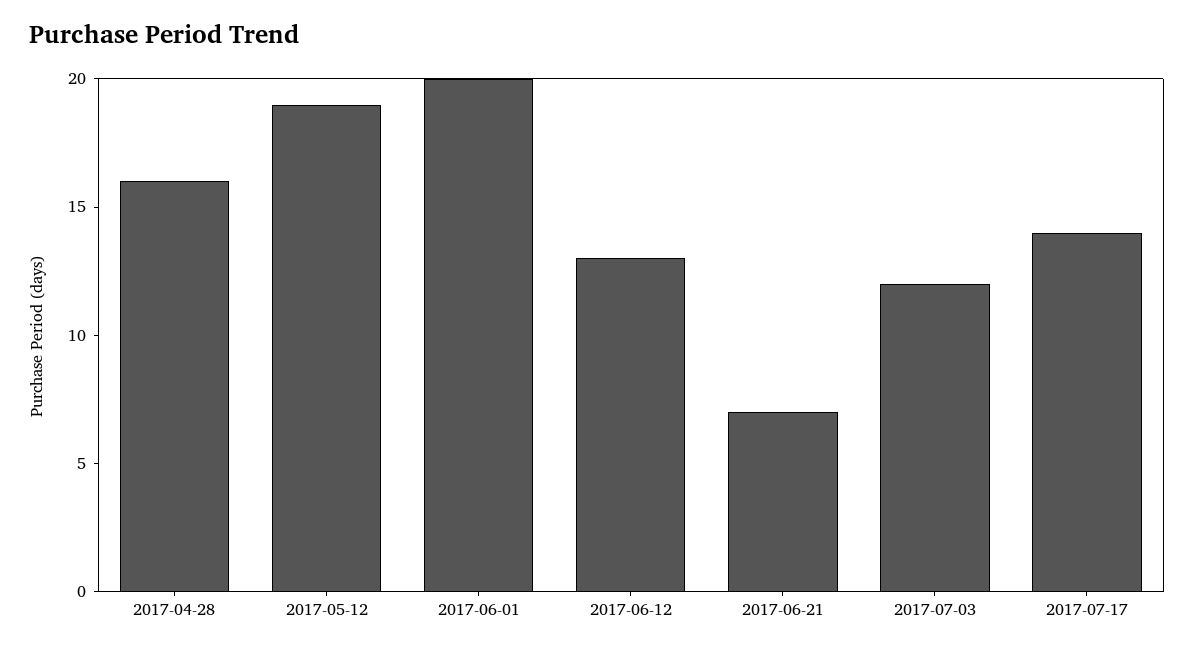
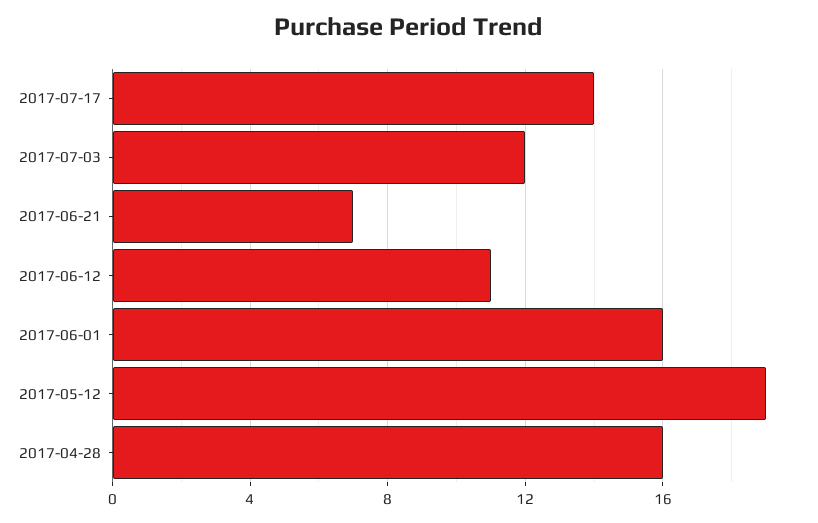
2017-06-01: 20 -> 16
2017-06-12: 13 -> 11

